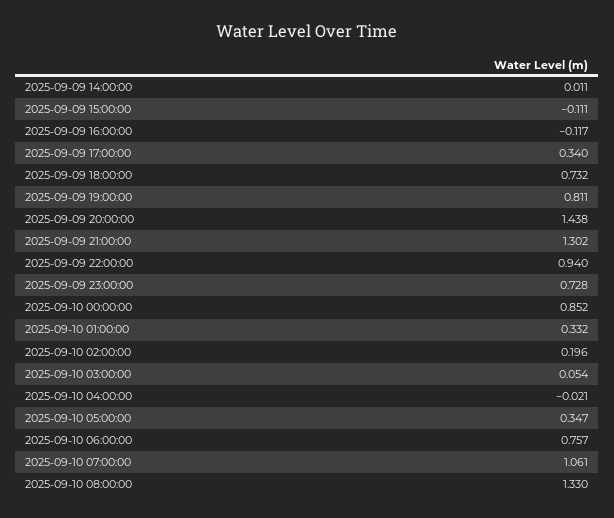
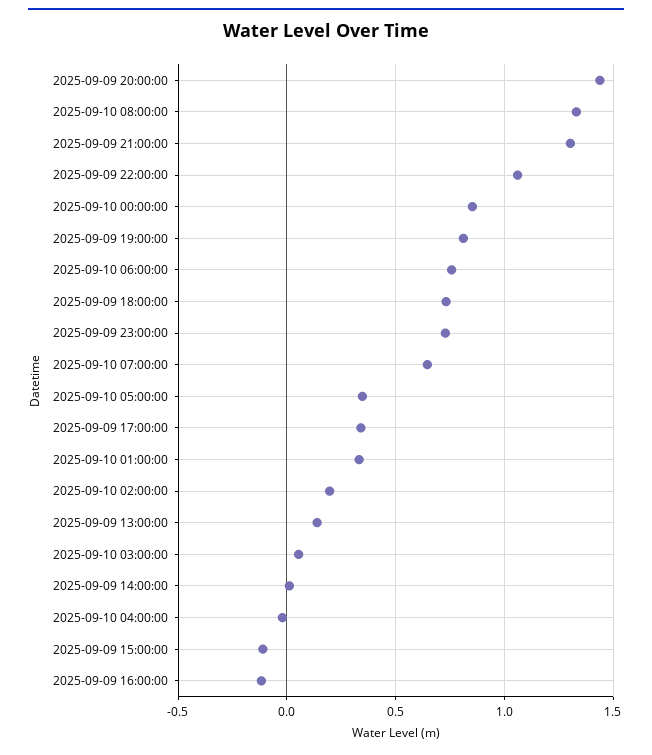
2025-09-09 22:00:00: 0.94 -> 1.05
2025-09-10 07:00:00: 1.061 -> 0.65
2025-09-09 13:00:00: none -> 0.15

